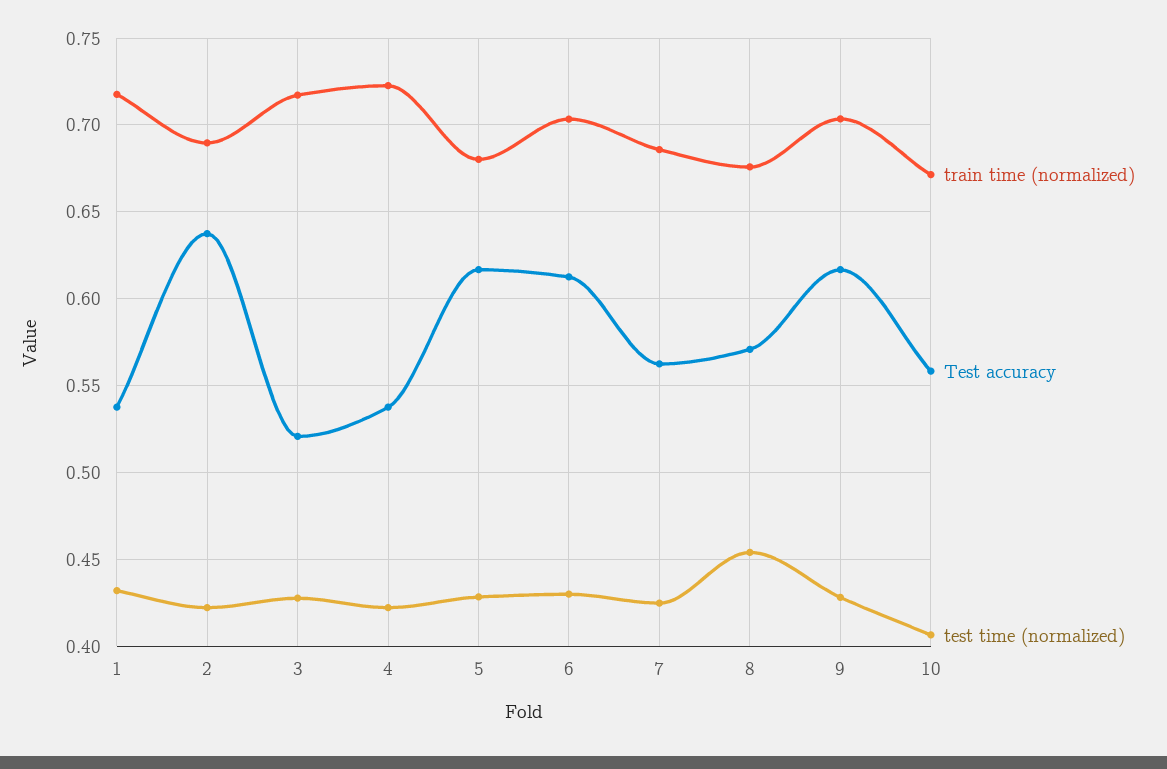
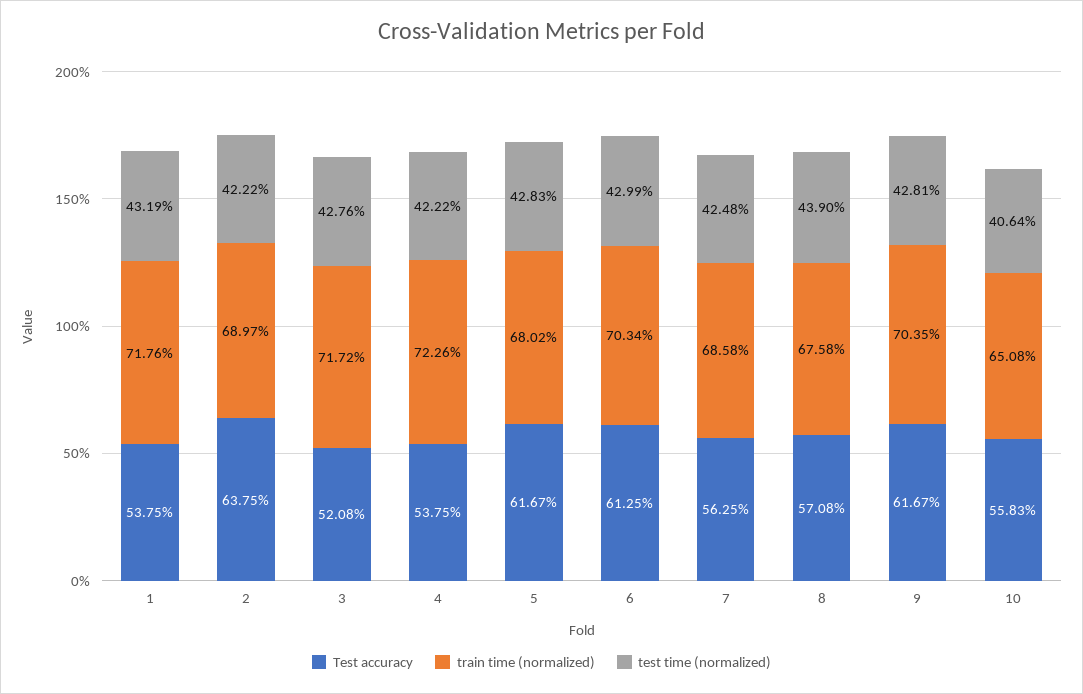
test time (normalized), 8: 0.455 -> 0.439
train time (normalized), 10: 0.67 -> 0.6508

